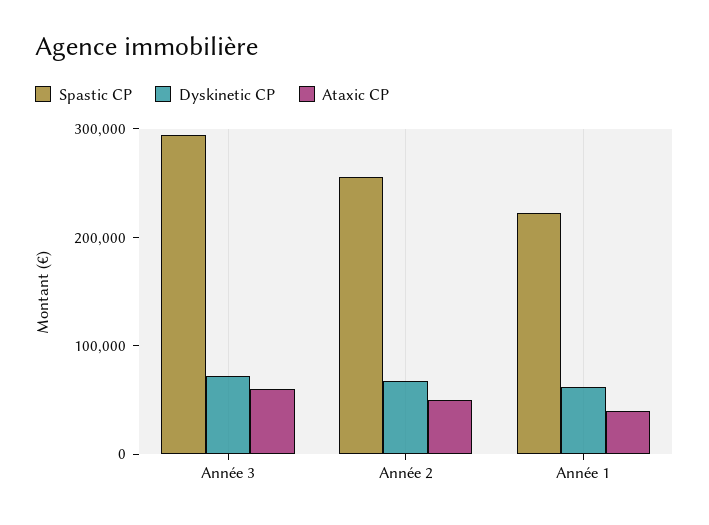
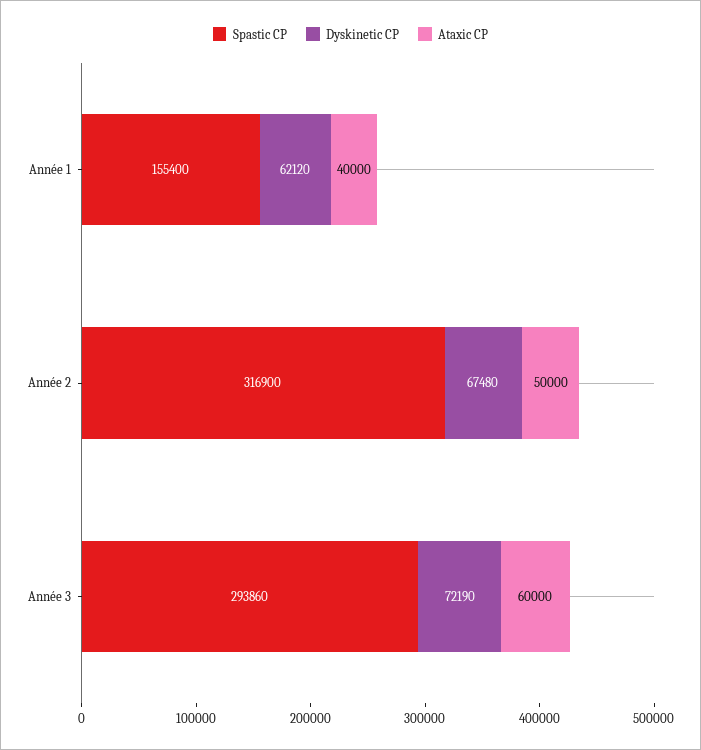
Spastic CP, Année 2: 260000 -> 316900
Spastic CP, Année 1: 220000 -> 155400

